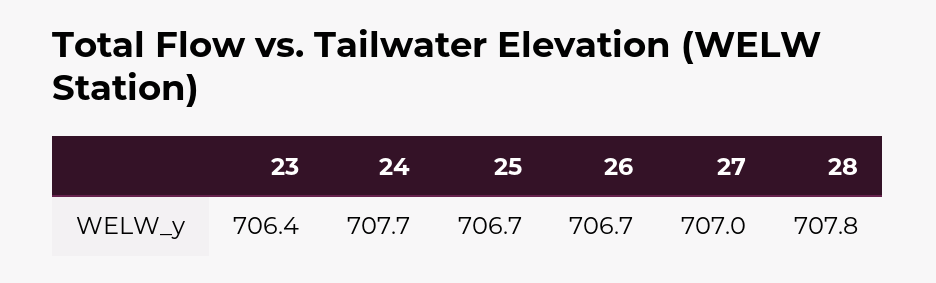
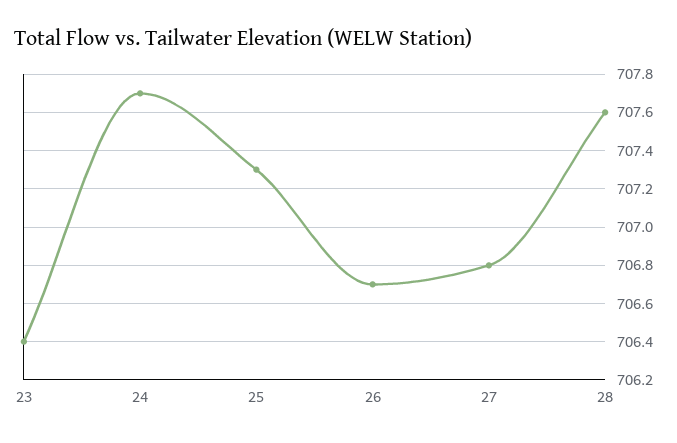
25: 706.7 -> 707.3
27: 707 -> 706.8
28: 707.8 -> 707.6

